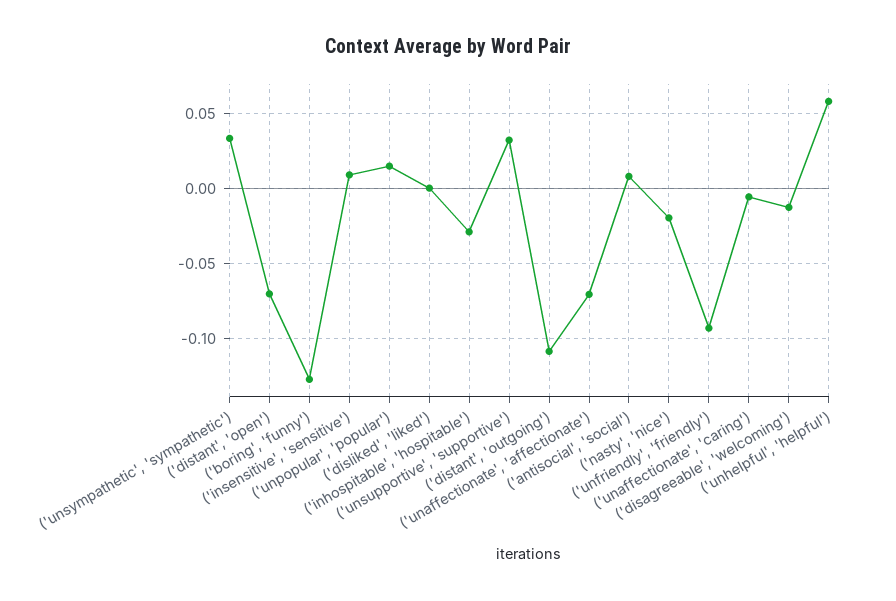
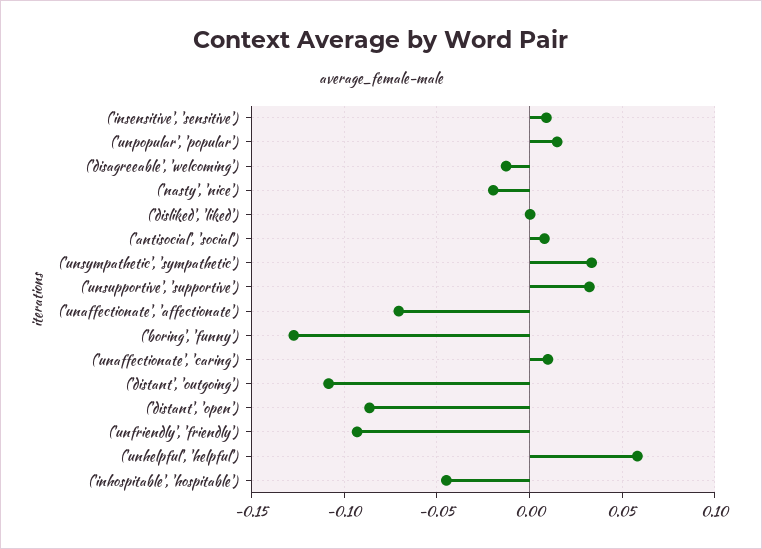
('distant', 'open'): -0.07 -> -0.085
('inhospitable', 'hospitable'): -0.03 -> -0.045
('unaffectionate', 'caring'): -0.005 -> 0.01

